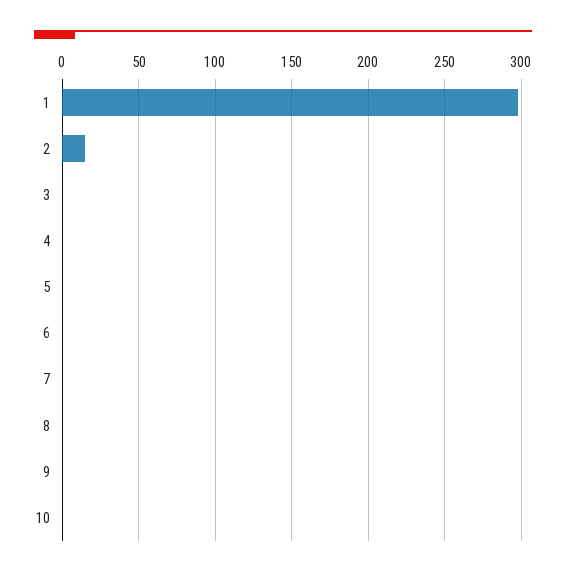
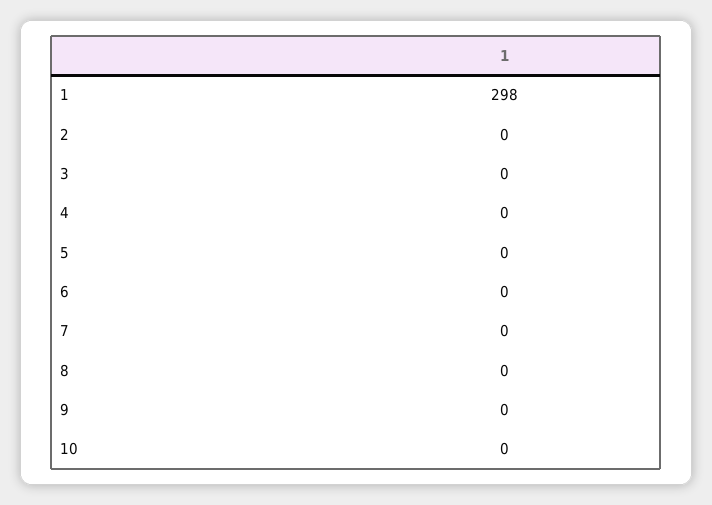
2: 15 -> 0

